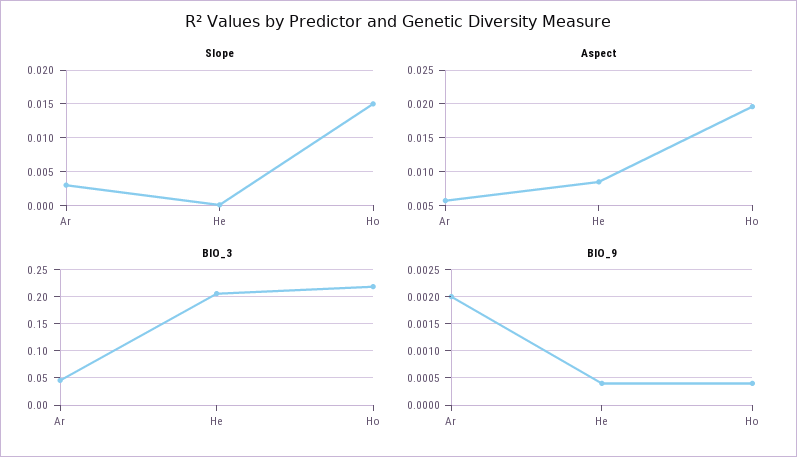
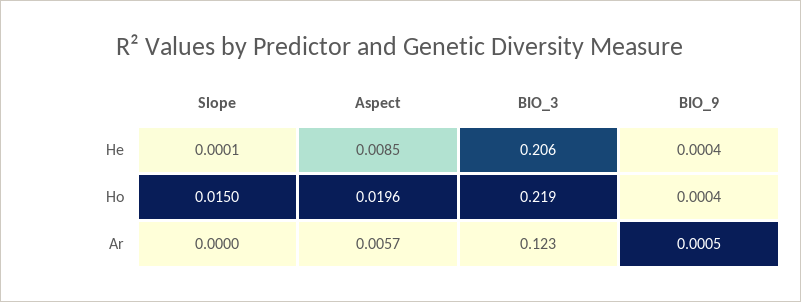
Slope, Ar: 0.003 -> 0
BIO_3, Ar: 0.05 -> 0.123
BIO_9, Ar: 0.002 -> 0.0005

